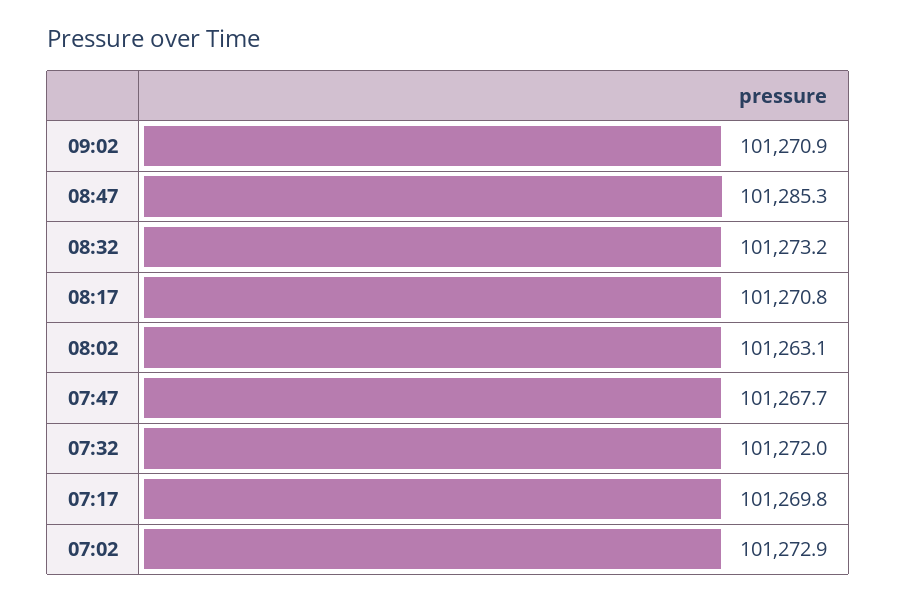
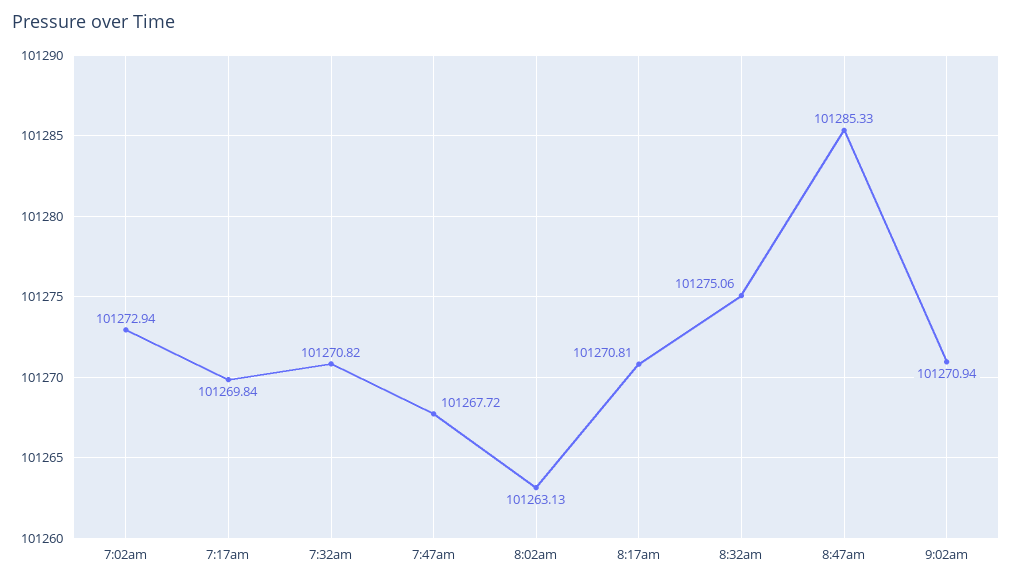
08:32: 101273.2 -> 101275.06
07:32: 101272 -> 101270.82

